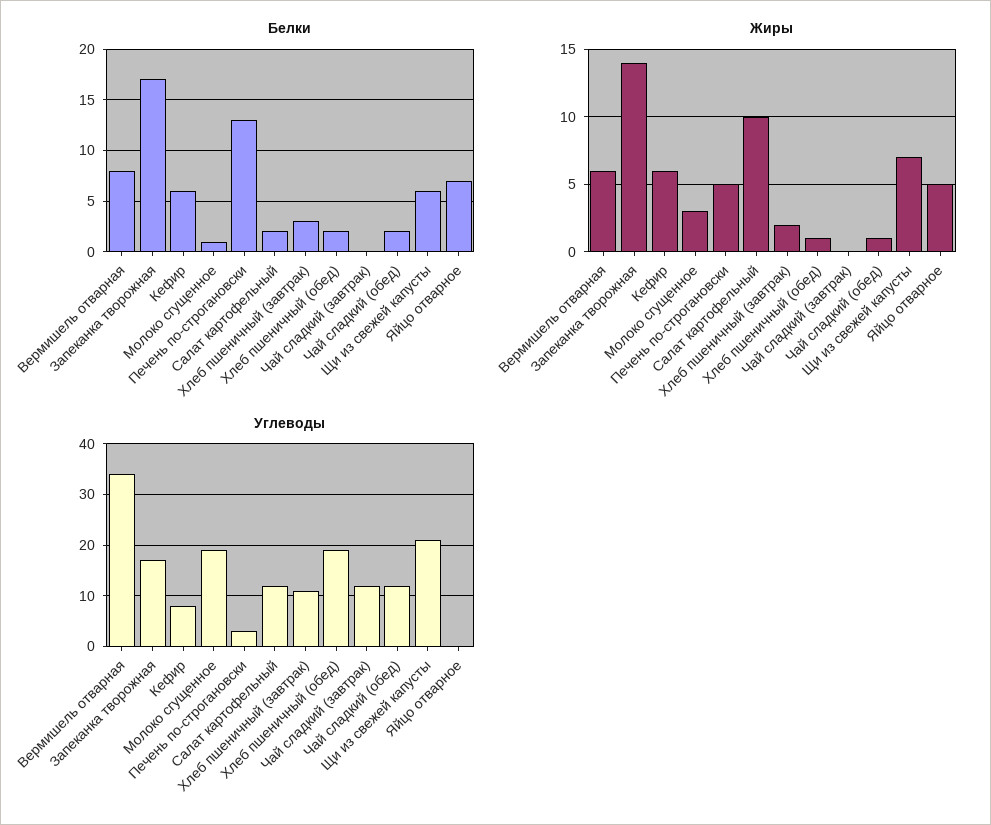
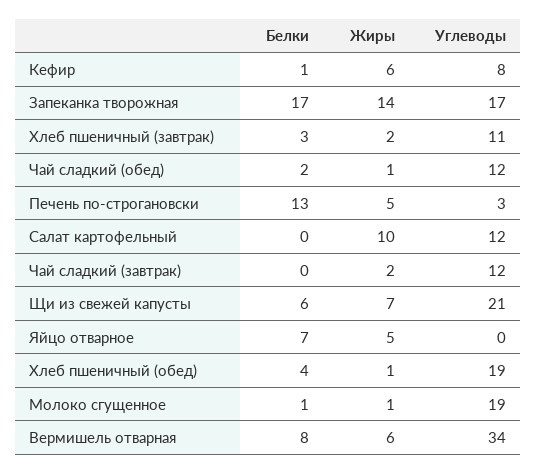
Белки, Кефир: 6 -> 1
Белки, Салат картофельный: 2 -> 0
Белки, Хлеб пшеничный (обед): 2 -> 4
Жиры, Молоко сгущенное: 3 -> 1
Жиры, Чай сладкий (завтрак): 0 -> 2

